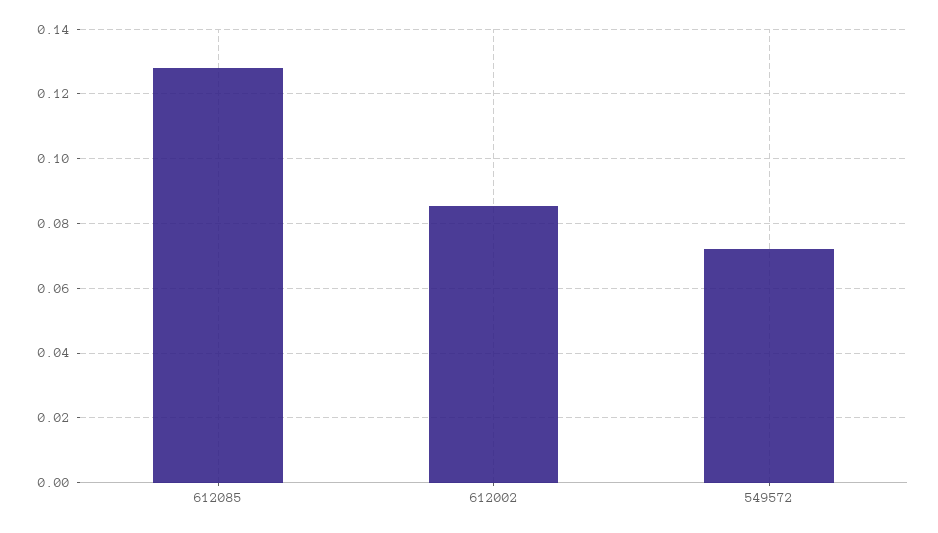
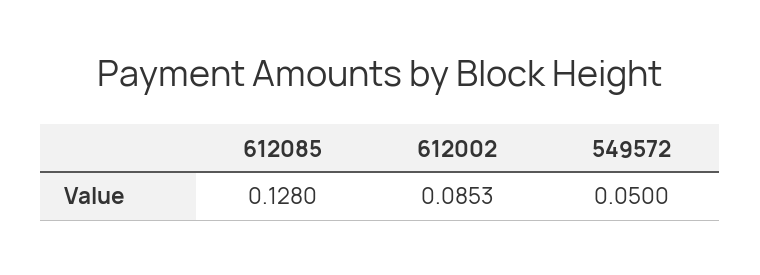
549572: 0.072 -> 0.05

